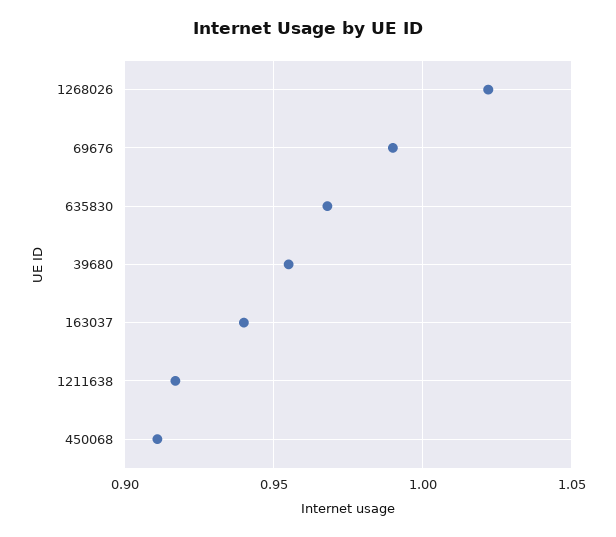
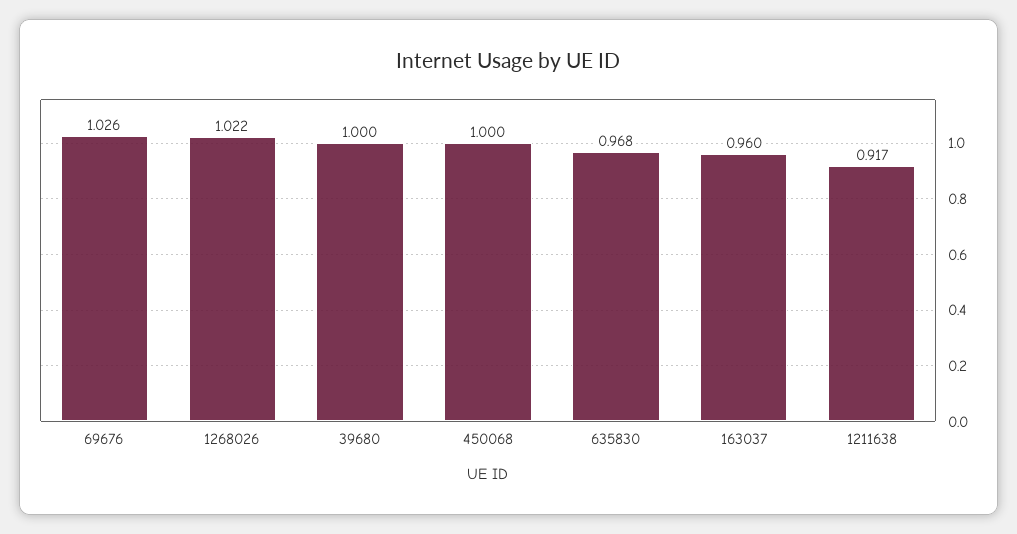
69676: 0.99 -> 1.026
39680: 0.955 -> 1
163037: 0.94 -> 0.96
450068: 0.91 -> 1

